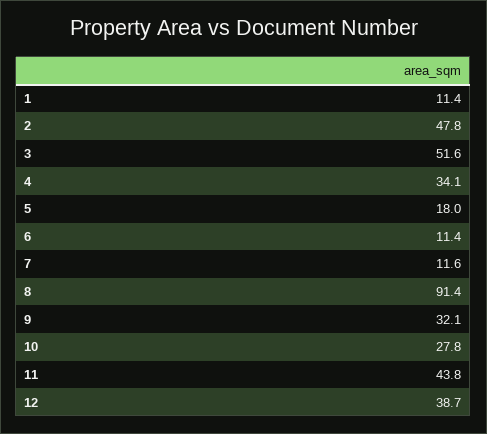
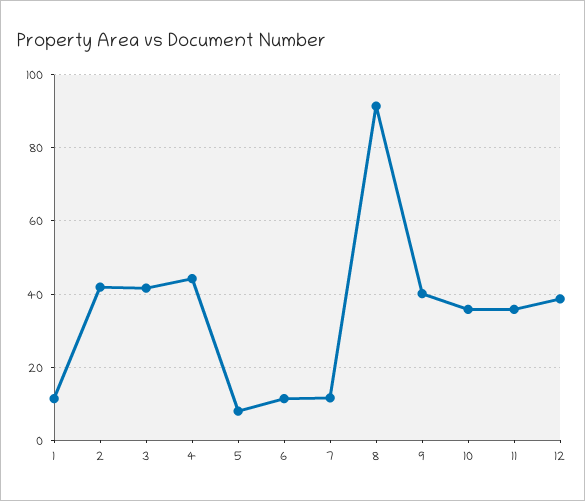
2: 47.8 -> 42
3: 51.6 -> 42
4: 34.1 -> 44
5: 18 -> 8
9: 32.1 -> 40
10: 27.8 -> 36
11: 43.8 -> 36

